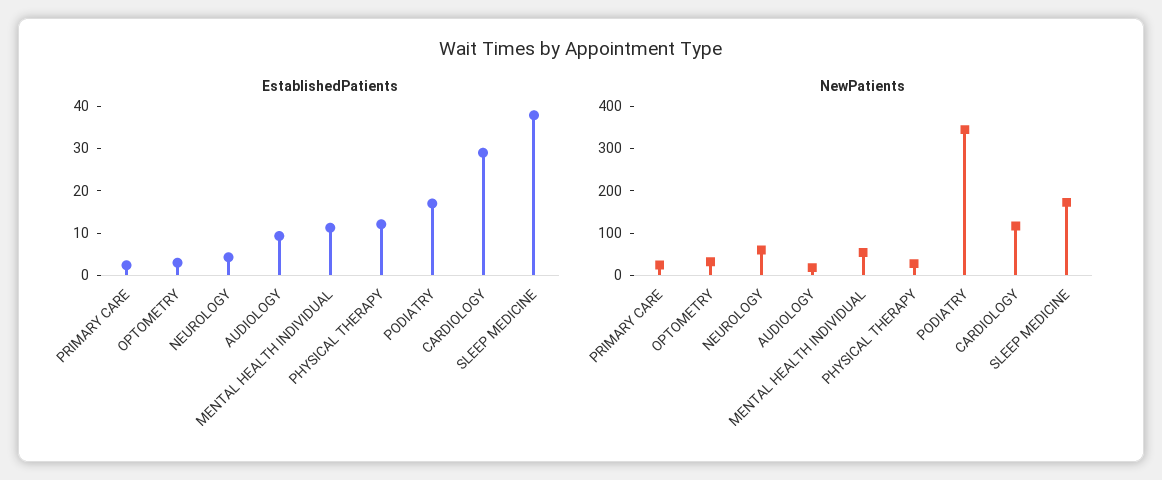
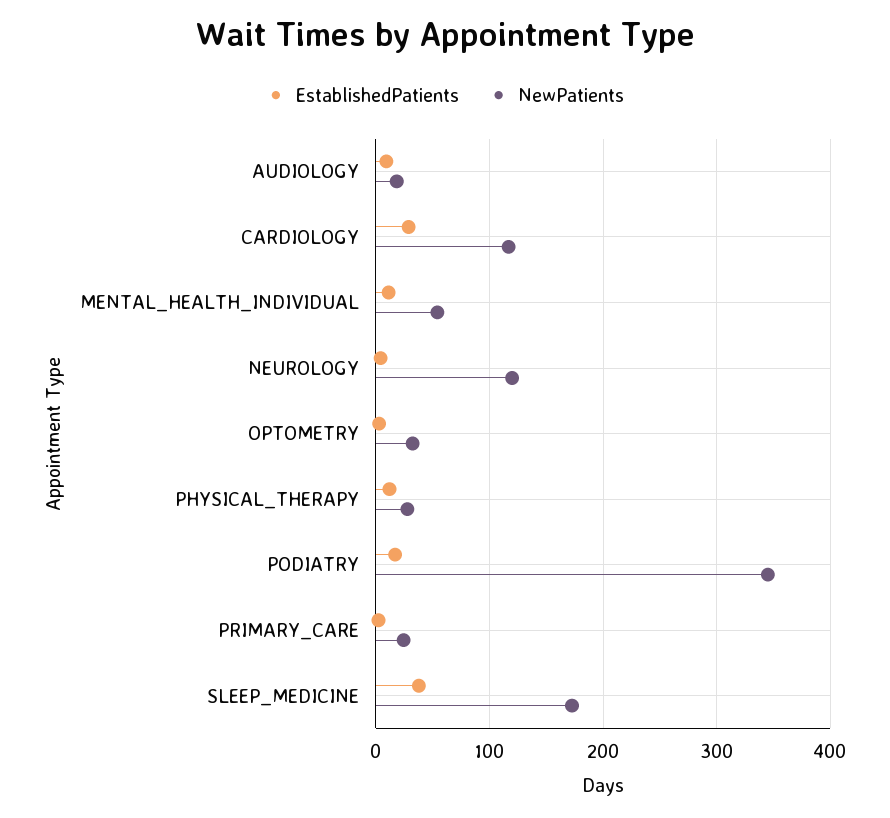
NewPatients, NEUROLOGY: 60 -> 120

